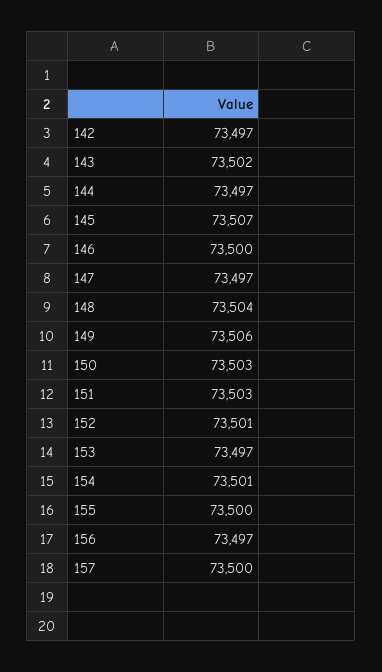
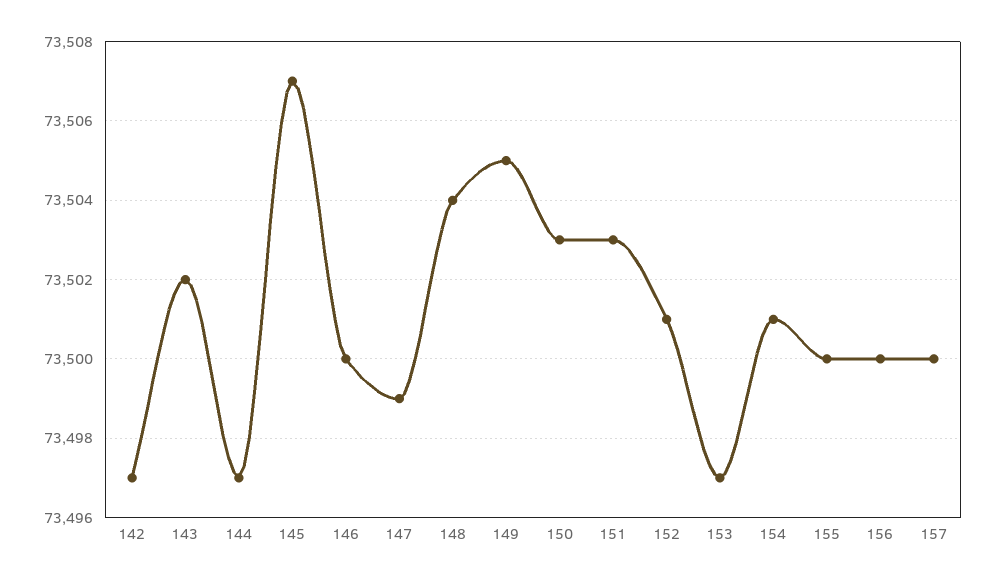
147: 73497 -> 73499
149: 73506 -> 73505
156: 73497 -> 73500

